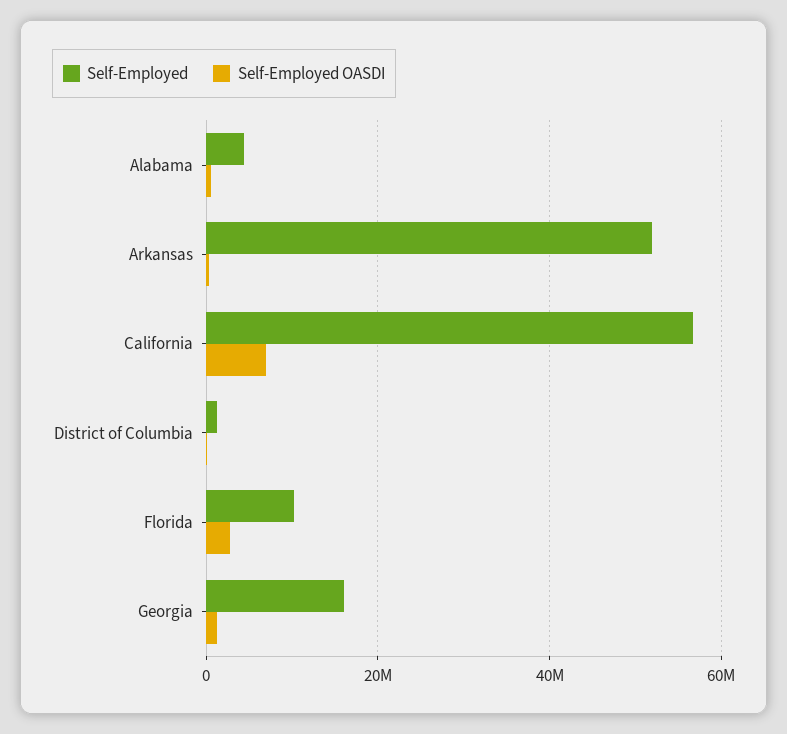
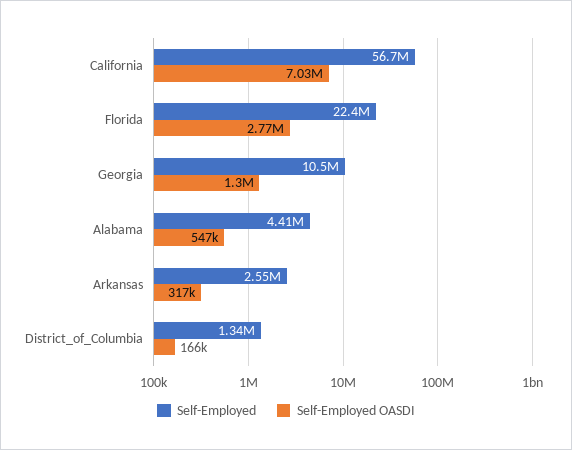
Self-Employed, Arkansas: 52000000 -> 2550000
Self-Employed, Florida: 10000000 -> 22400000
Self-Employed, Georgia: 16000000 -> 10500000

